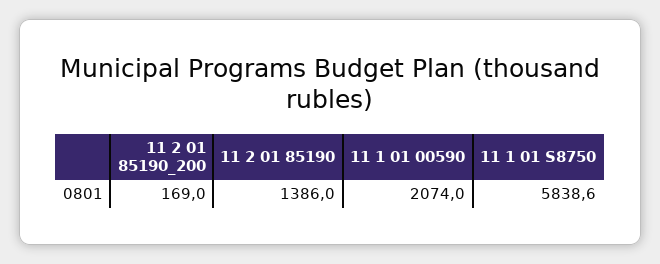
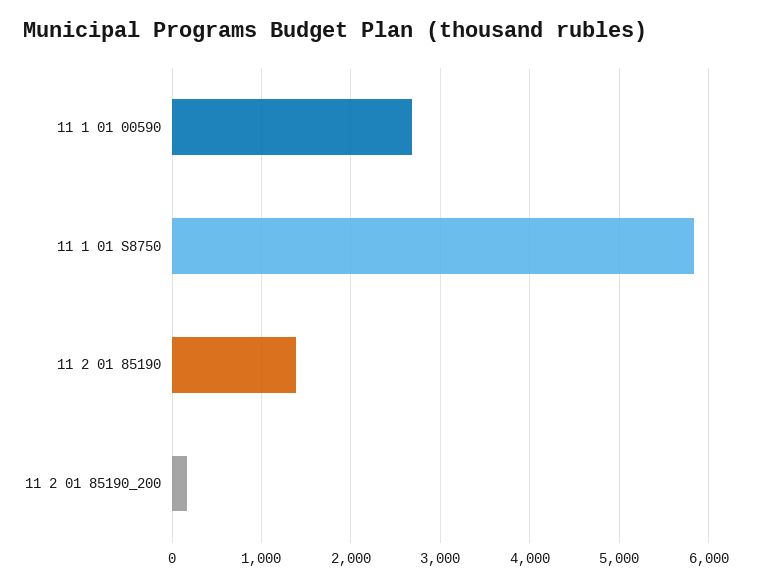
11 1 01 00590: 2074 -> 2700

